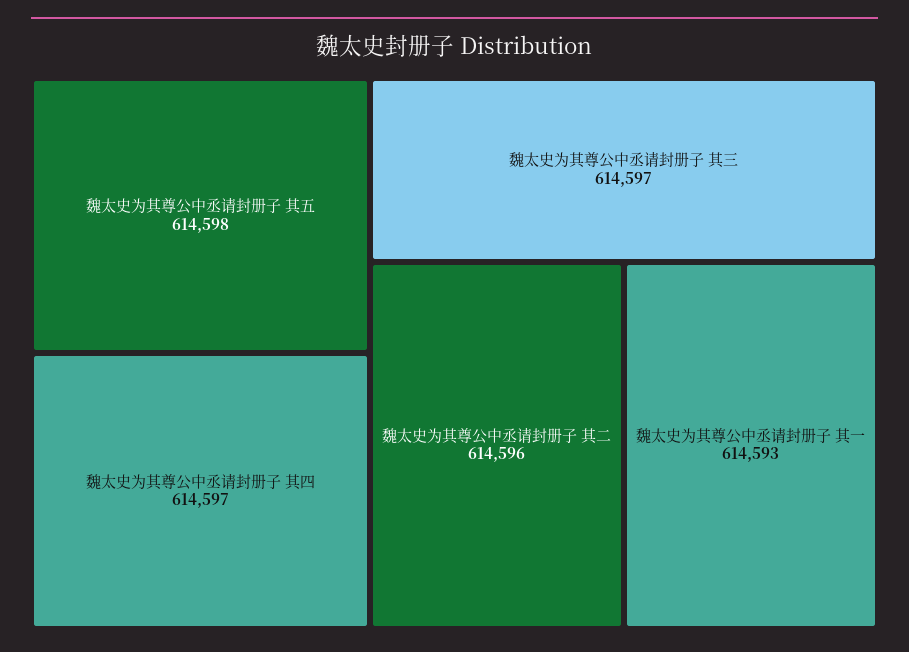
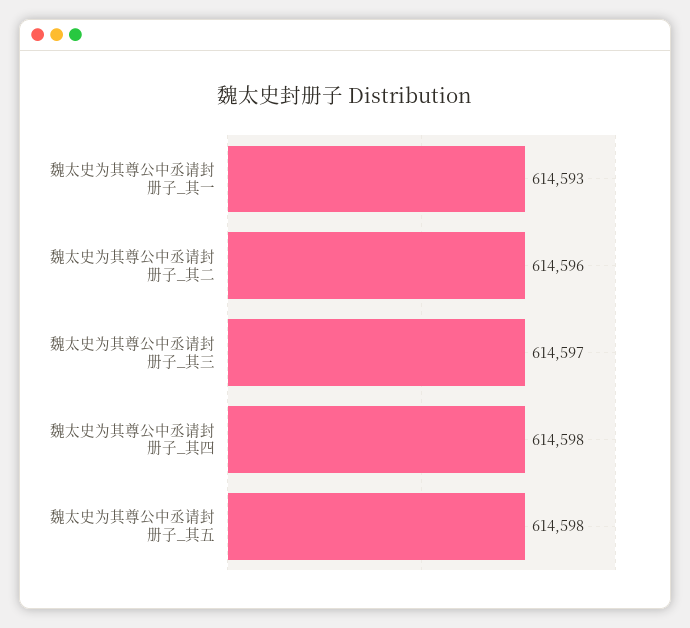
魏太史为其尊公中丞请封册子 其四: 614597 -> 614598

